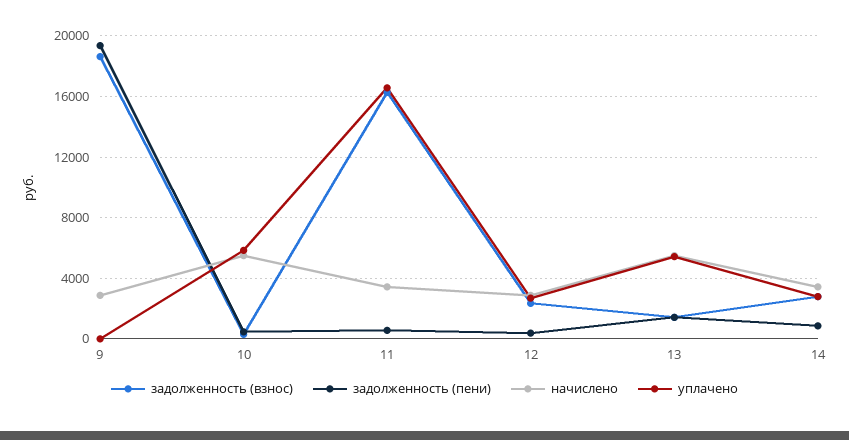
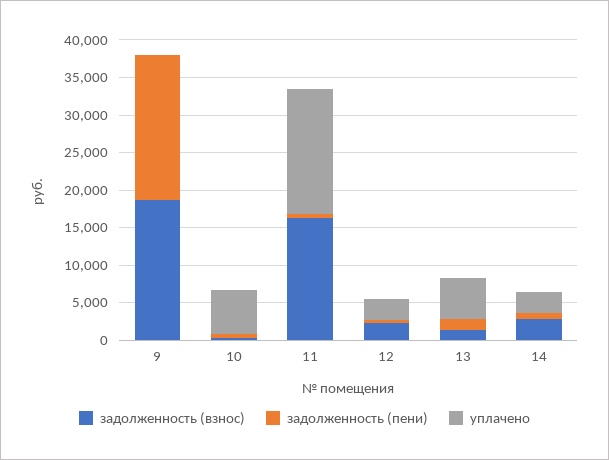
начислено, 9: 3000 -> none
начислено, 10: 5500 -> none
начислено, 11: 3500 -> none
начислено, 12: 3000 -> none
начислено, 13: 5500 -> none
начислено, 14: 3500 -> none

